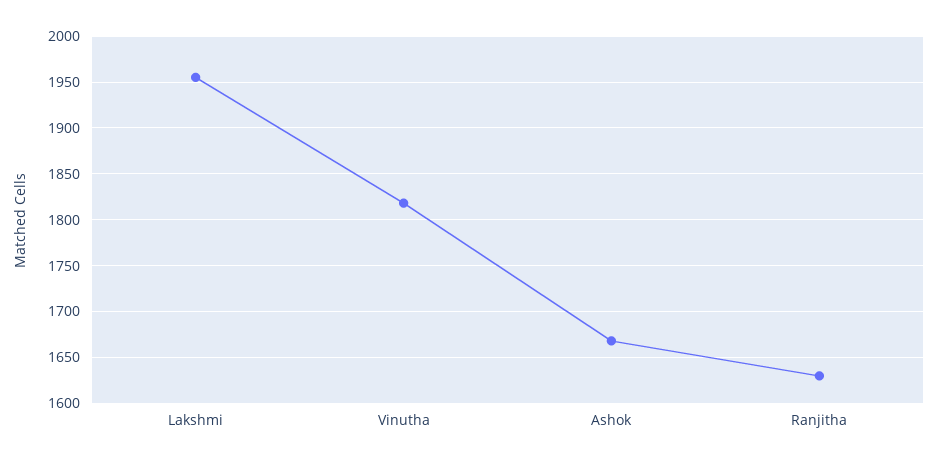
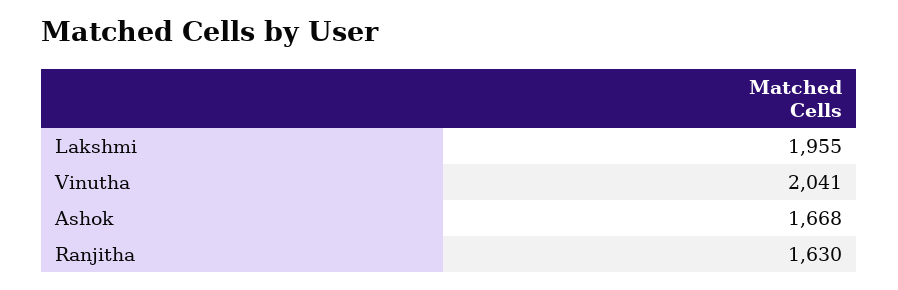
Vinutha: 1820 -> 2041

